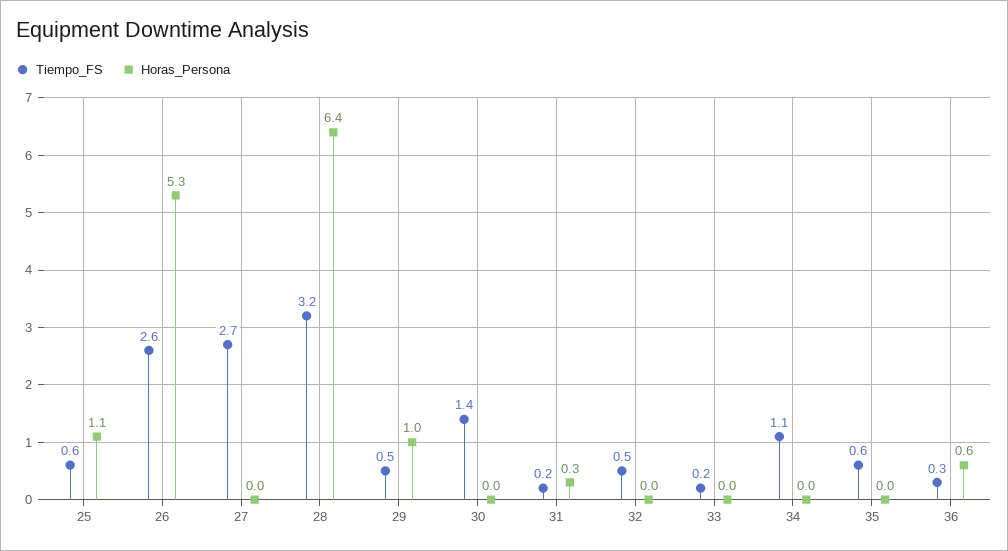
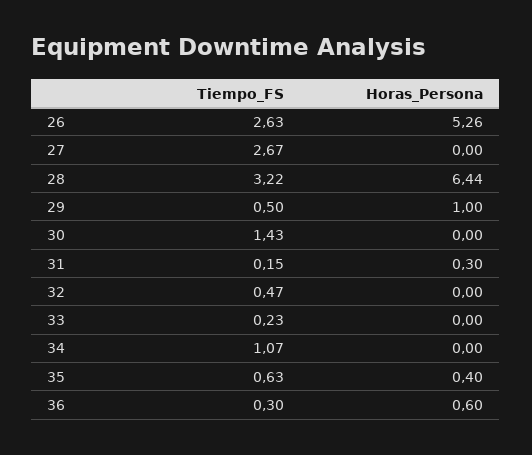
Tiempo_FS, 25: 0.6 -> none
Horas_Persona, 25: 1.1 -> none
Horas_Persona, 35: 0 -> 0.4

